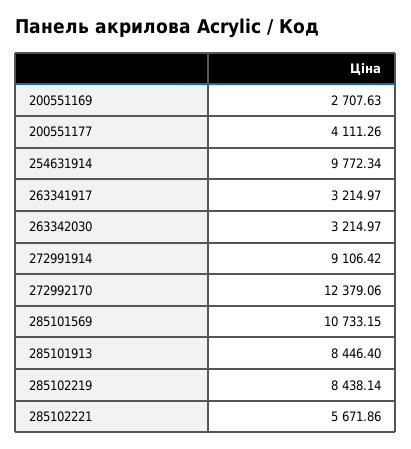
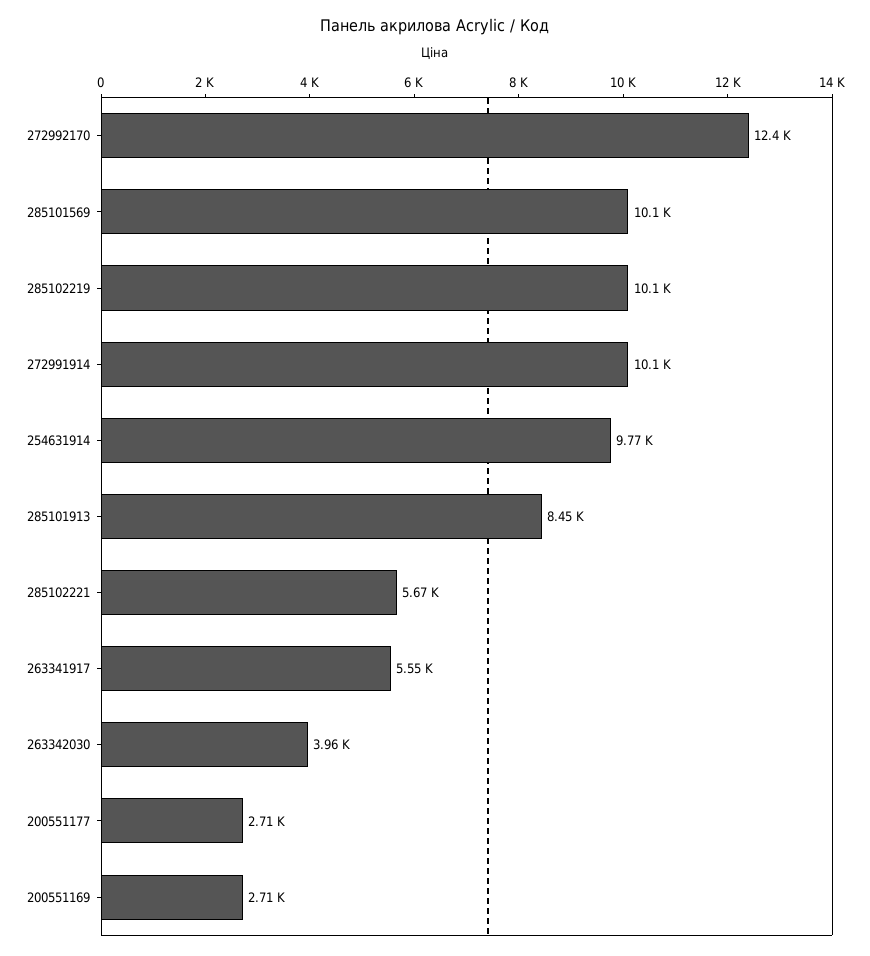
200551177: 4111.26 -> 2710
263341917: 3214.97 -> 5550
263342030: 3214.97 -> 3960
272991914: 9106.42 -> 10100
285101569: 10733.15 -> 10100
285102219: 8438.14 -> 10100

